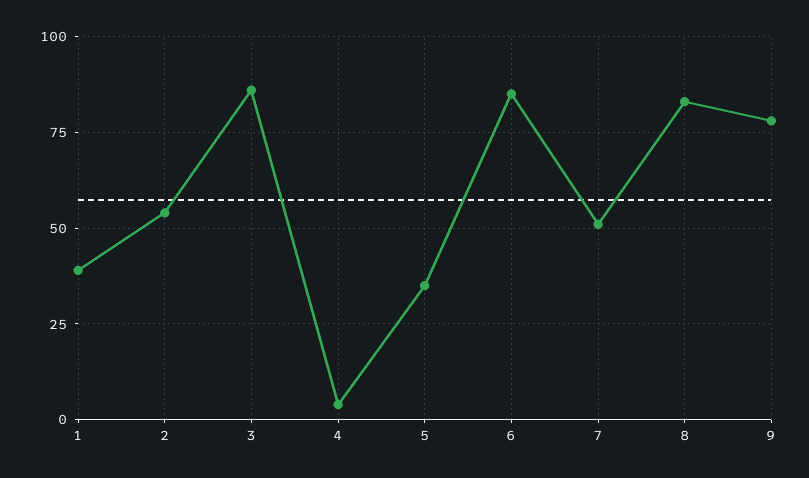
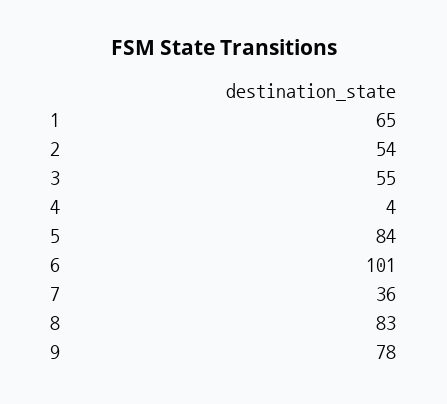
1: 40 -> 65
3: 85 -> 55
5: 35 -> 84
6: 85 -> 101
7: 50 -> 36

